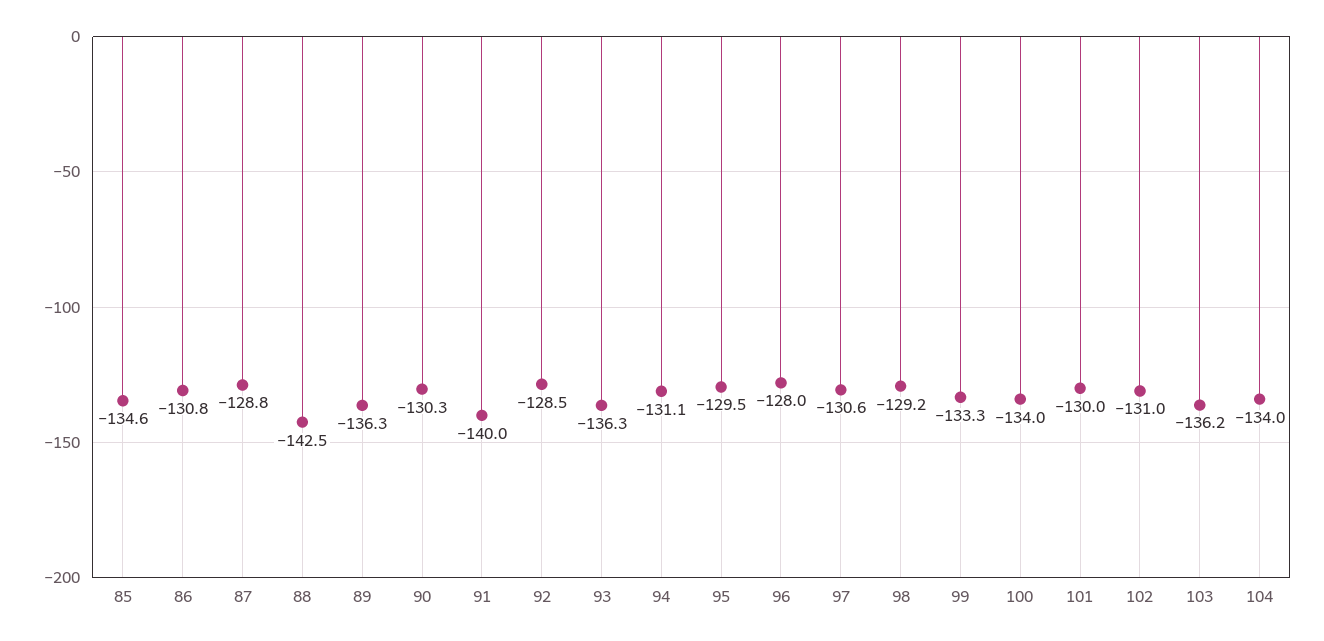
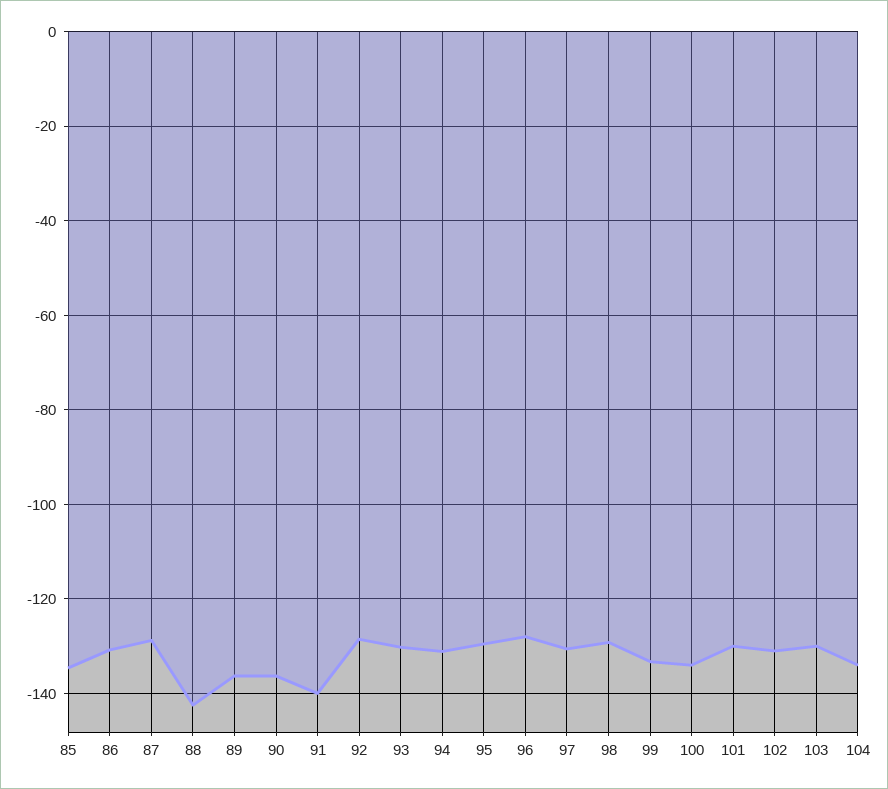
90: -130.3 -> -136
93: -136.3 -> -130
103: -136.2 -> -130

